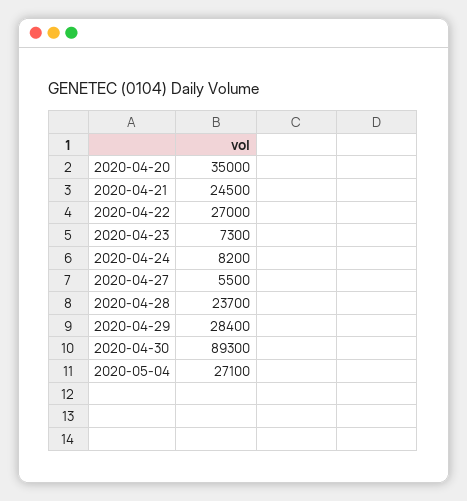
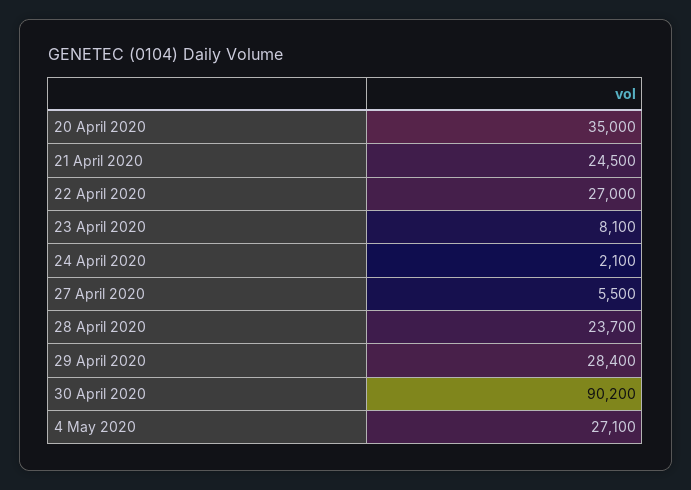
2020-04-23: 7300 -> 8100
2020-04-24: 8200 -> 2100
2020-04-30: 89300 -> 90200

